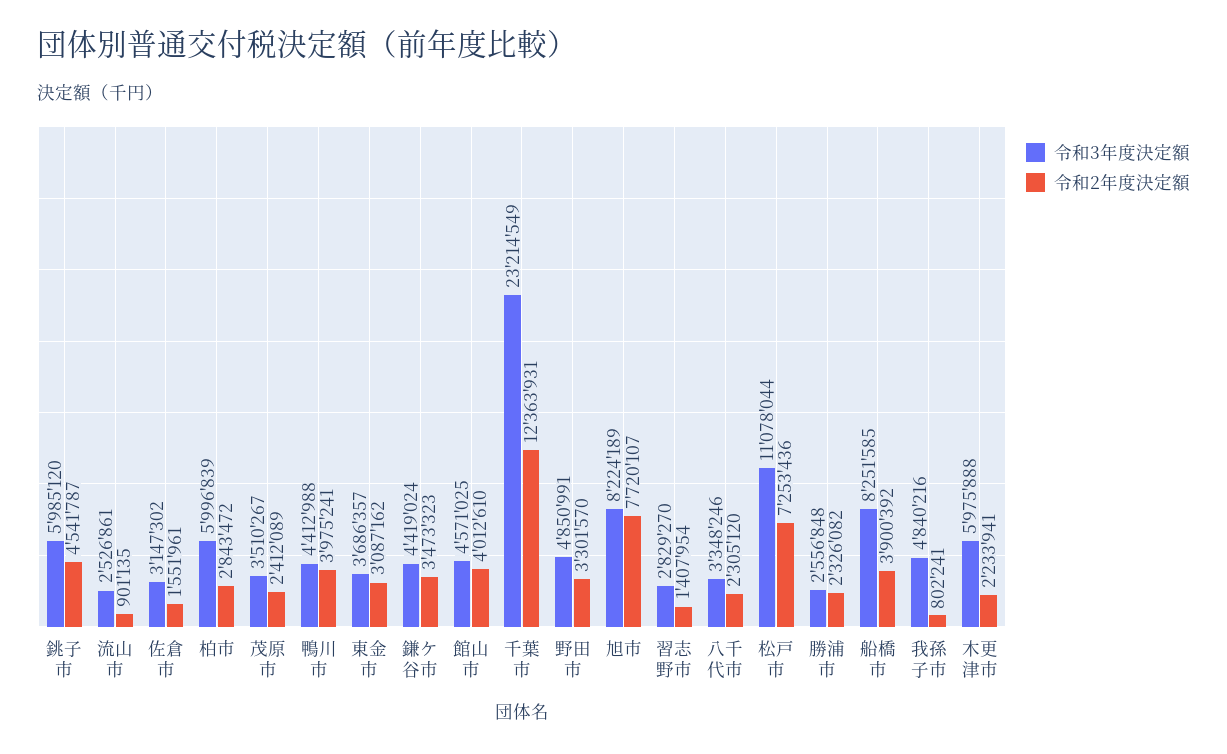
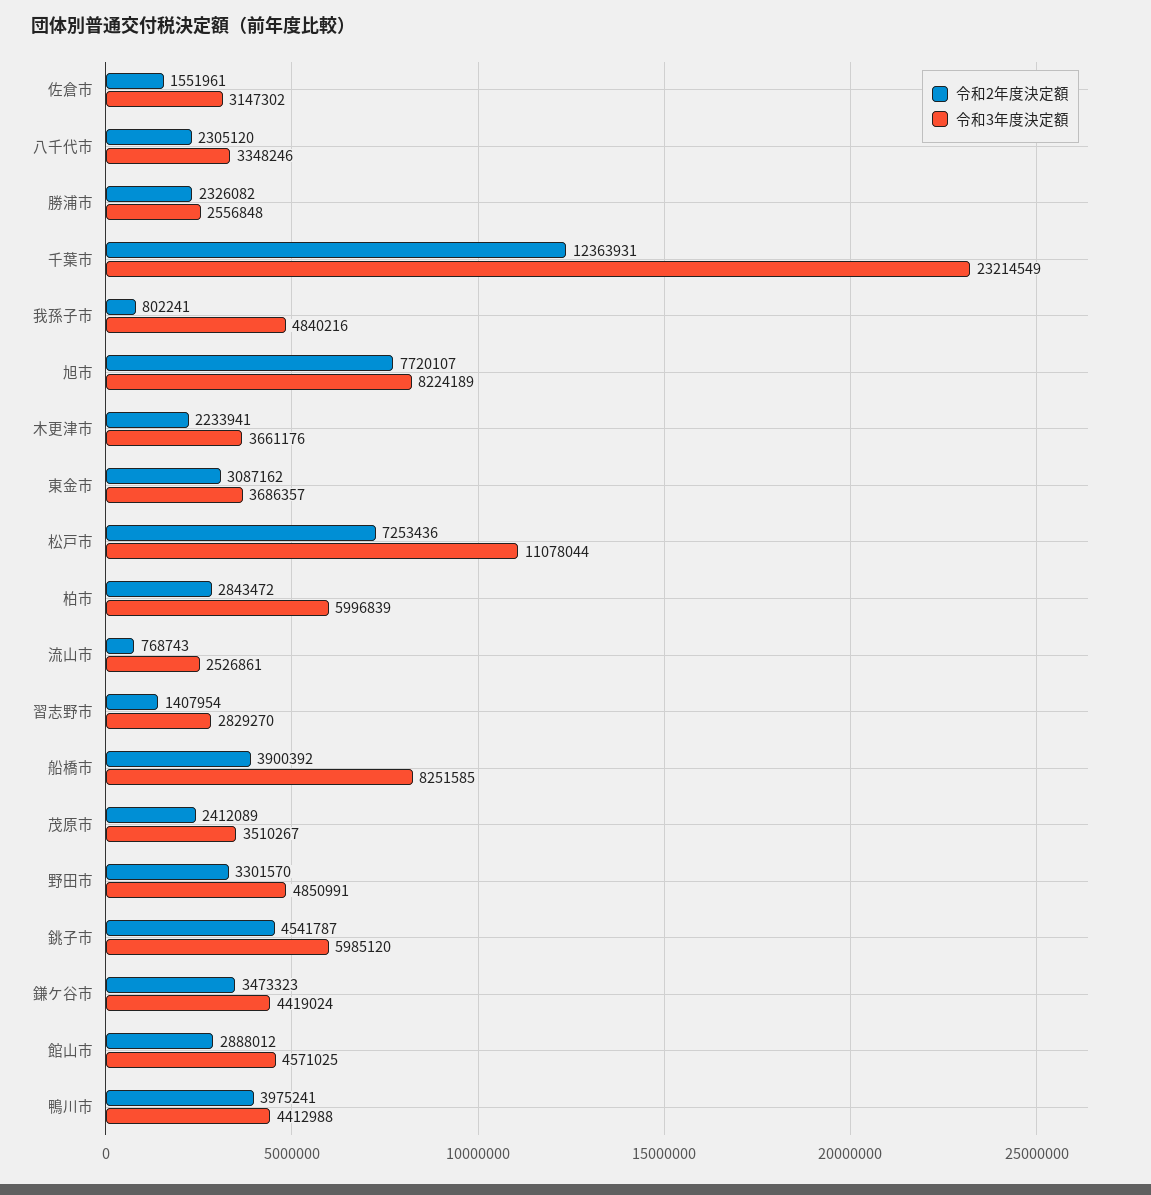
令和2年度決定額, 流山市: 901135 -> 768743
令和2年度決定額, 館山市: 4012610 -> 2888012
令和3年度決定額, 木更津市: 5975888 -> 3661176

